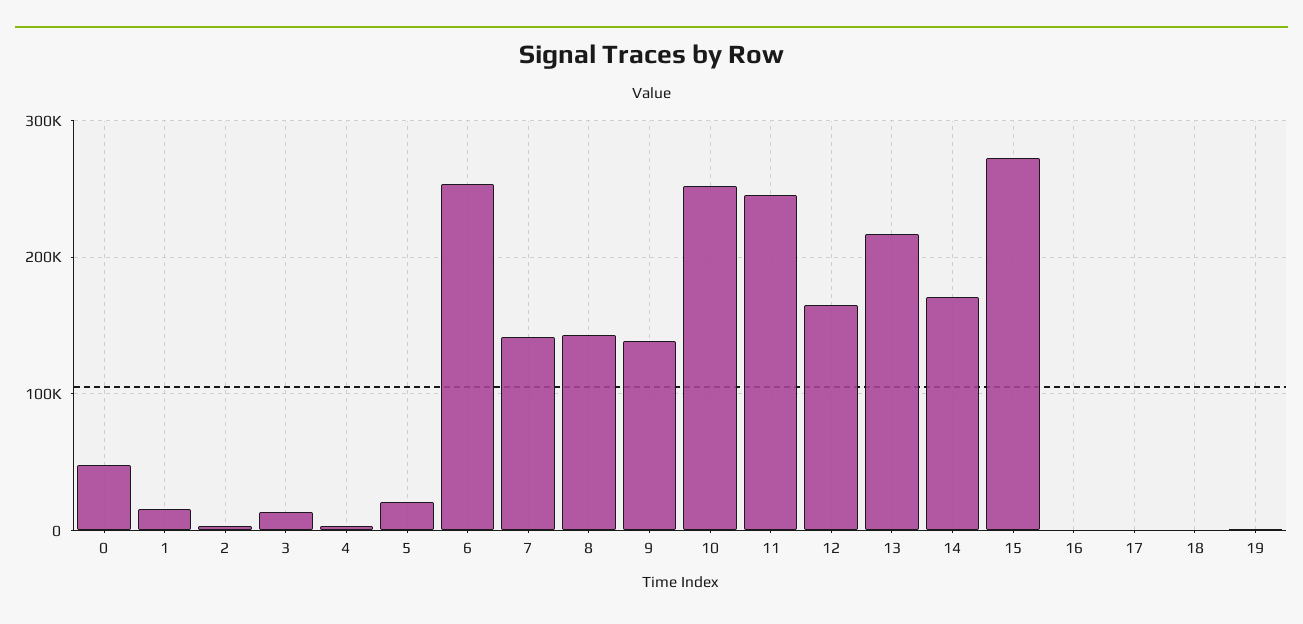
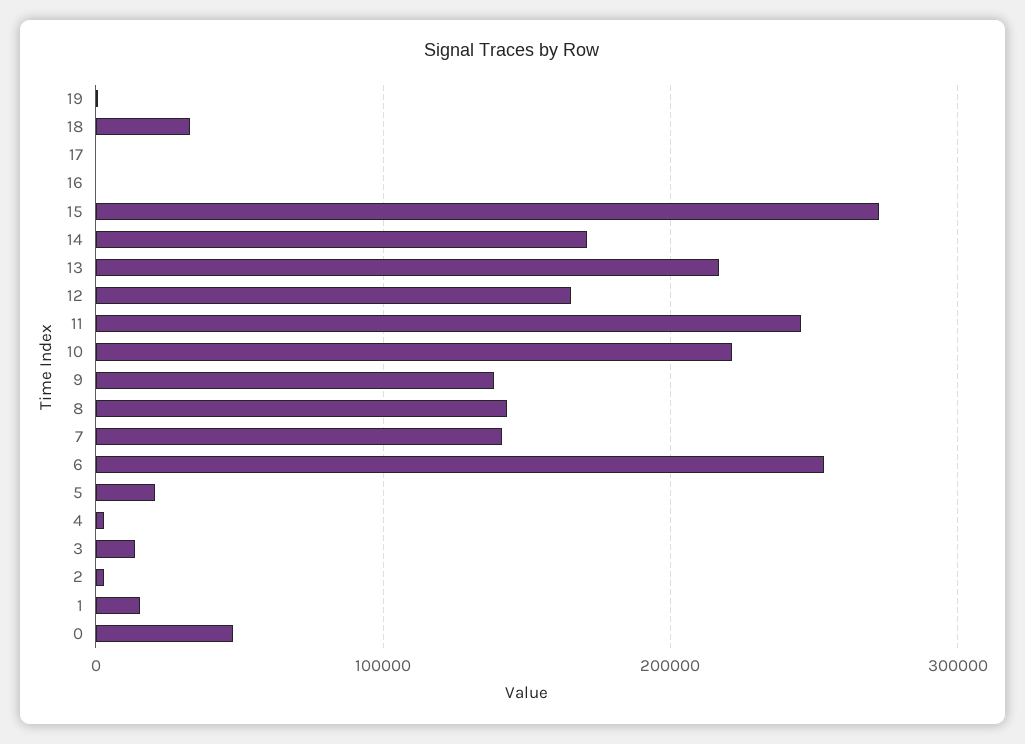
10: 250000 -> 220000
18: 0 -> 30000

